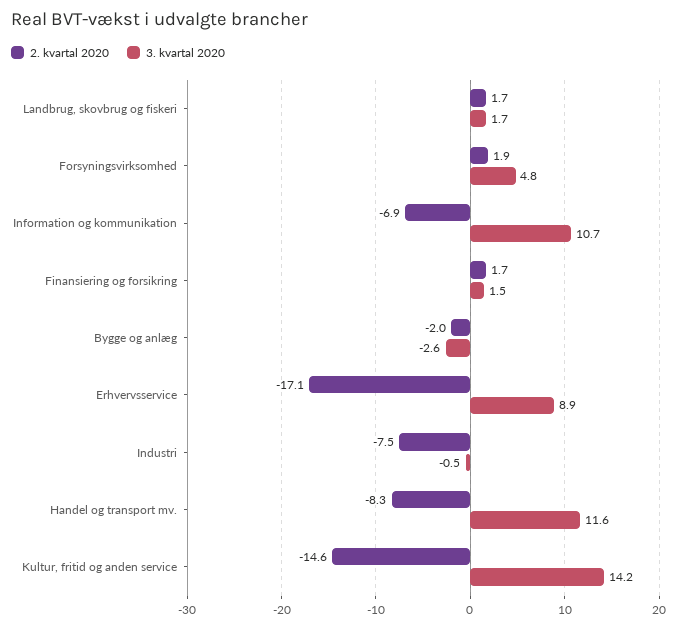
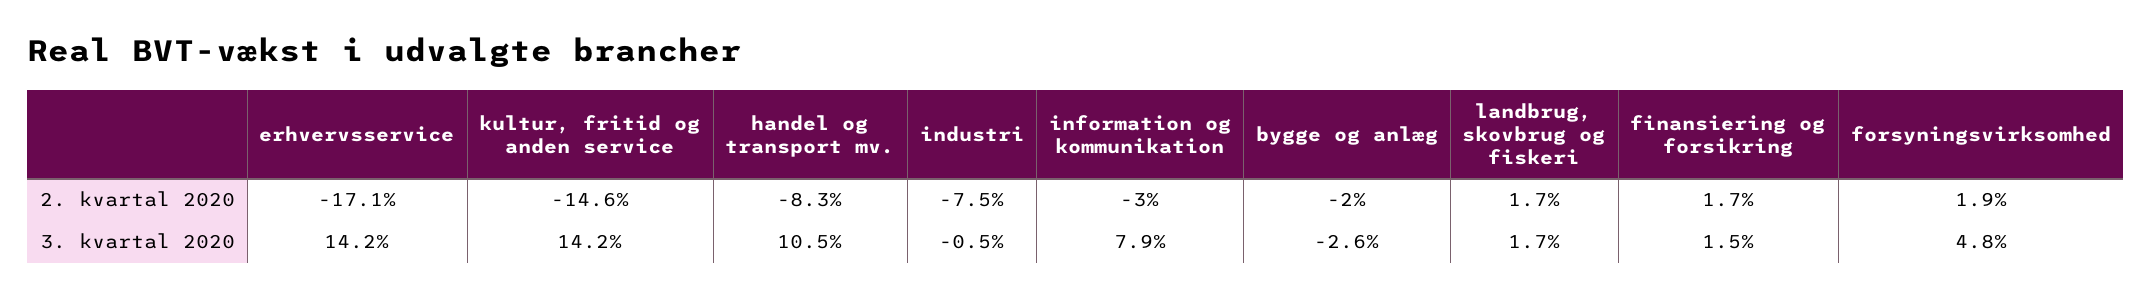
2. kvartal 2020, Information og kommunikation: -6.9 -> -3
3. kvartal 2020, Information og kommunikation: 10.7 -> 7.9
3. kvartal 2020, Erhvervsservice: 8.9 -> 14.2
3. kvartal 2020, Handel og transport mv.: 11.6 -> 10.5

